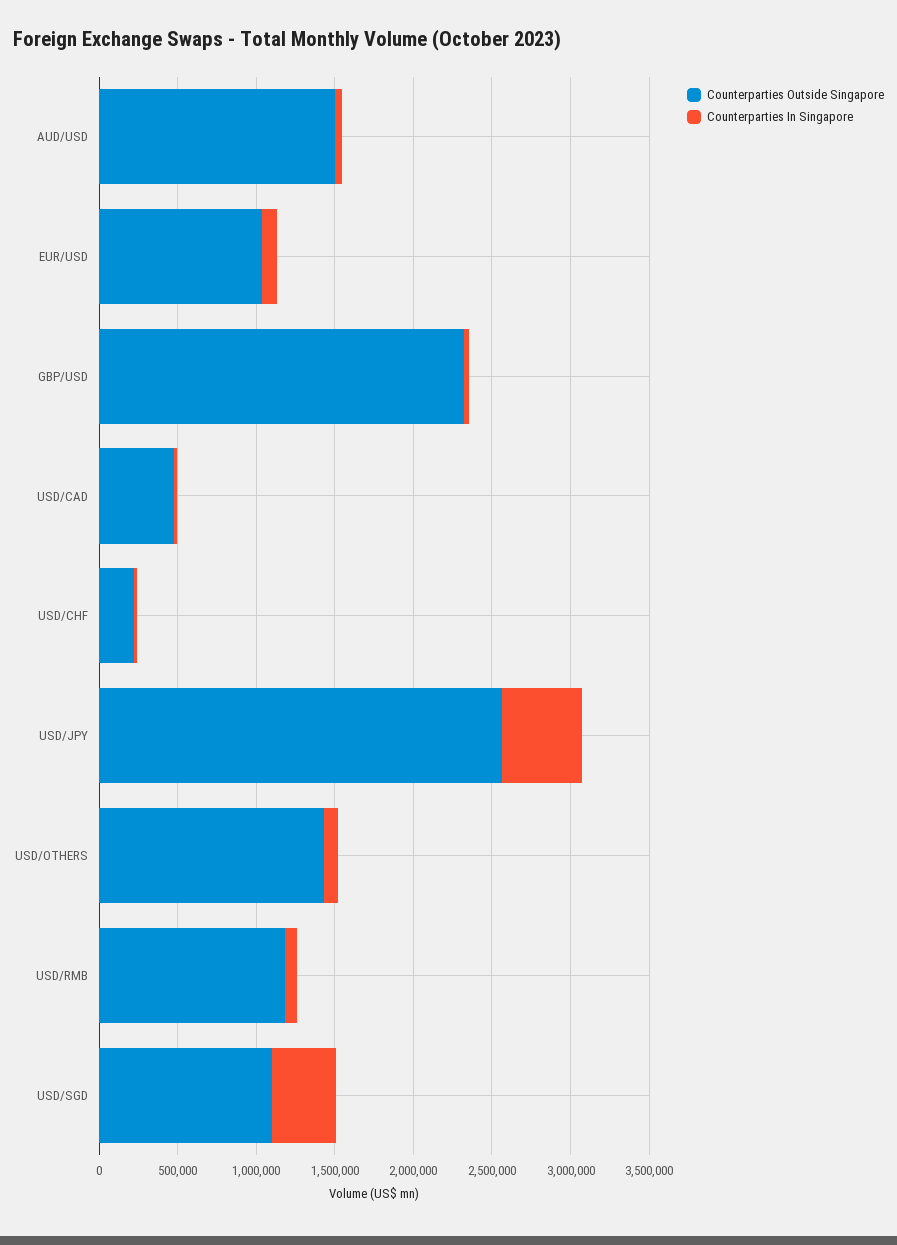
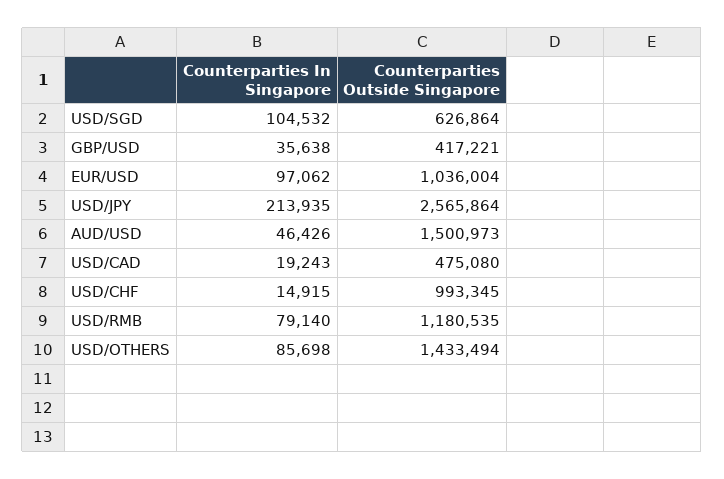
Counterparties Outside Singapore, GBP/USD: 2300000 -> 417221
Counterparties Outside Singapore, USD/CHF: 200000 -> 993345
Counterparties In Singapore, USD/JPY: 500000 -> 213935
Counterparties Outside Singapore, USD/SGD: 1100000 -> 626864
Counterparties In Singapore, USD/SGD: 400000 -> 104532

